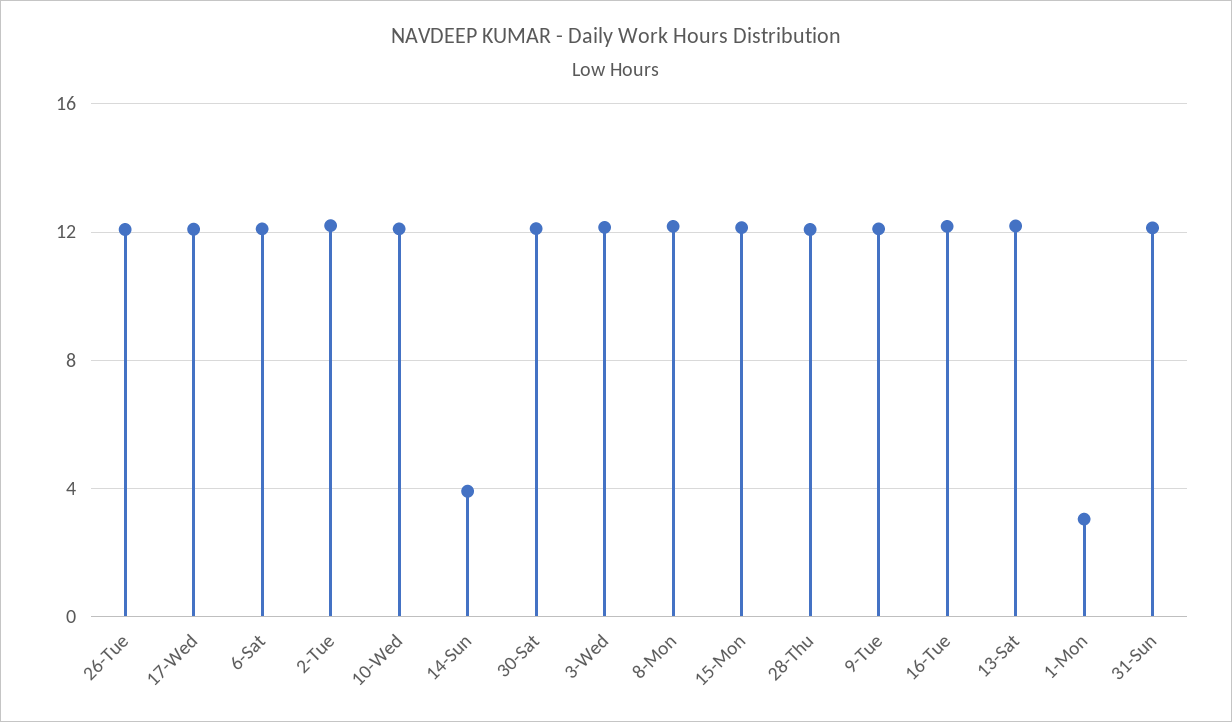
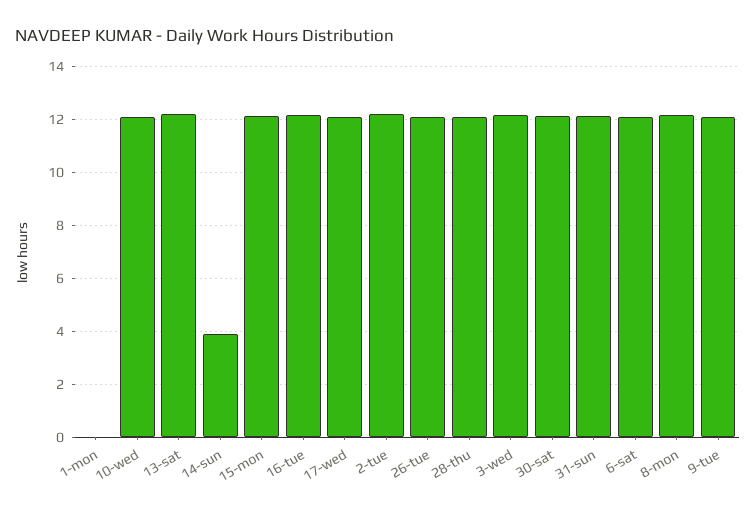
1-Mon: 3 -> 0

